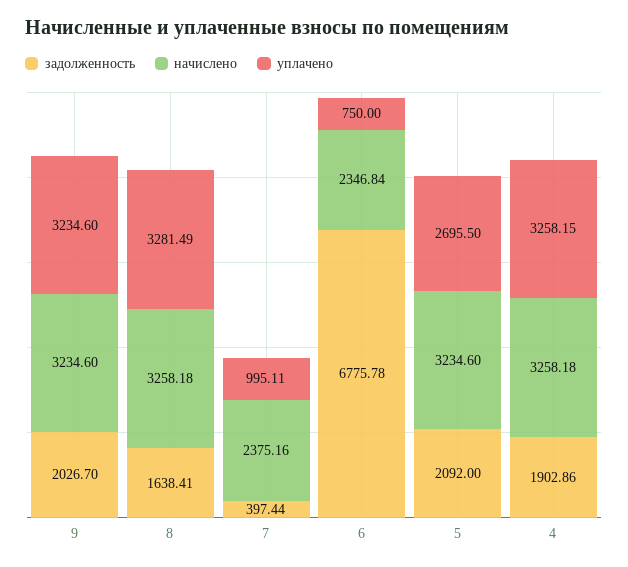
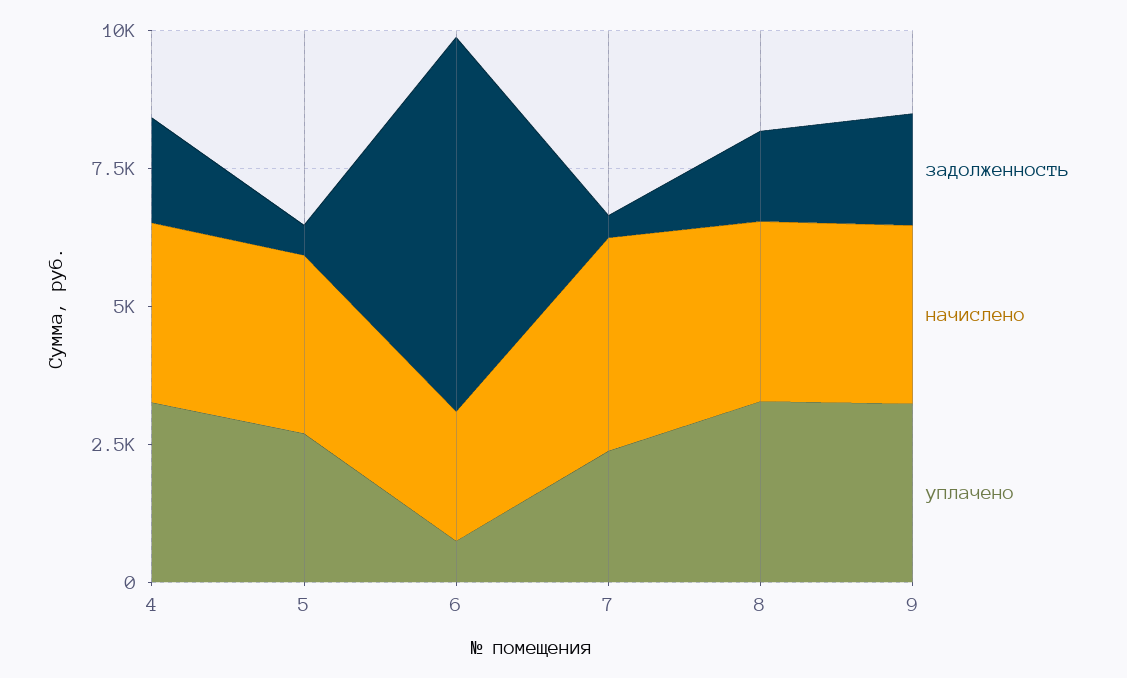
начислено, 7: 2375.16 -> 4000
уплачено, 7: 995.11 -> 2500
задолженность, 5: 2092 -> 500

